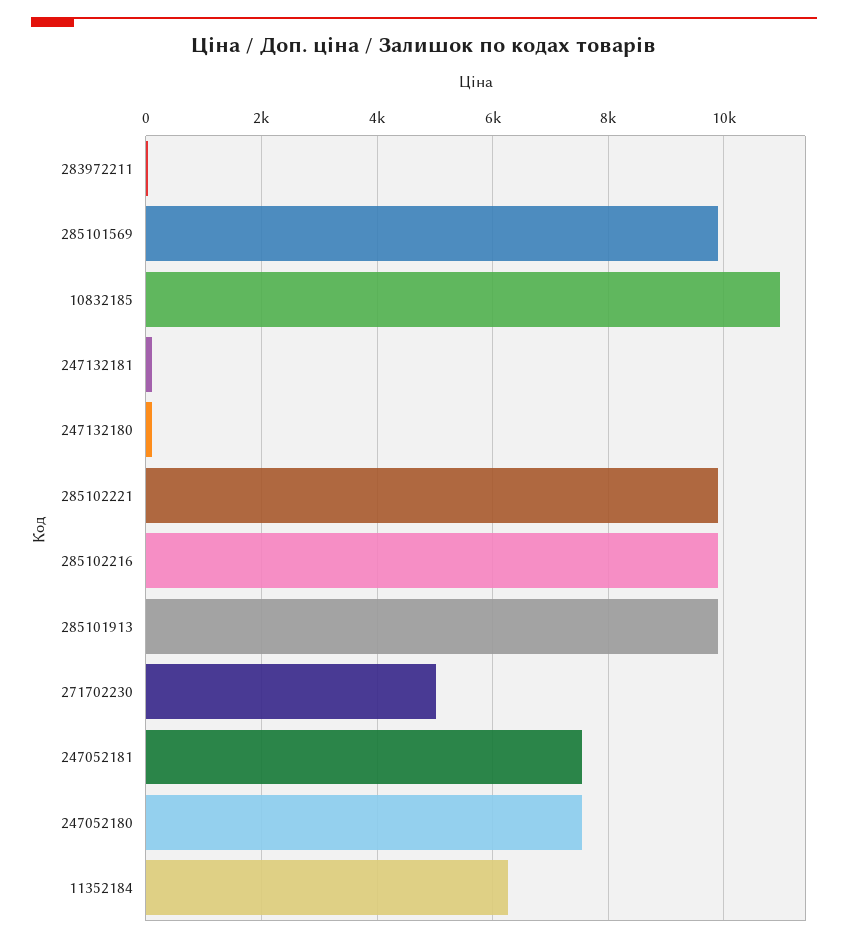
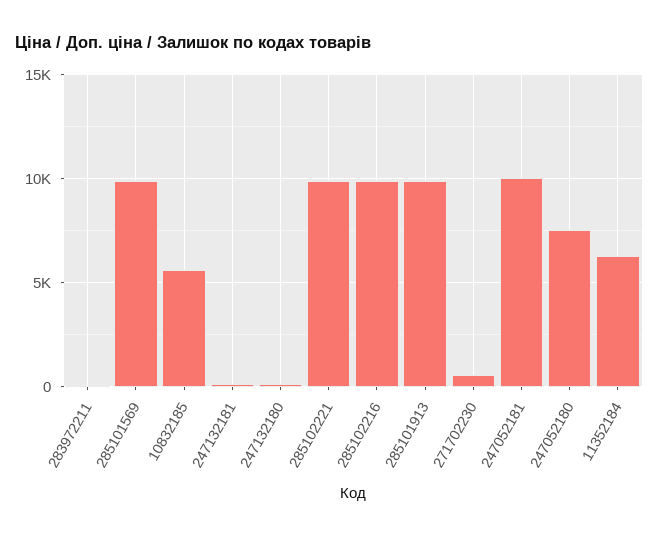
10832185: 11000 -> 5500
271702230: 5000 -> 500
247052181: 7600 -> 10000

